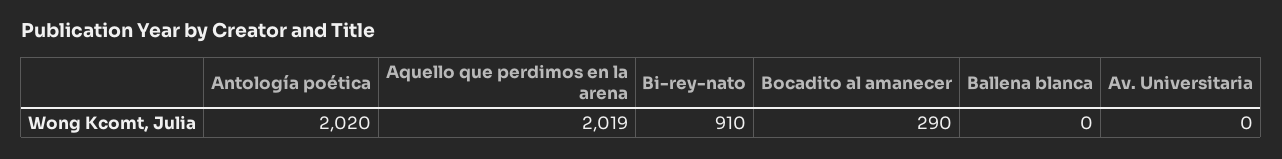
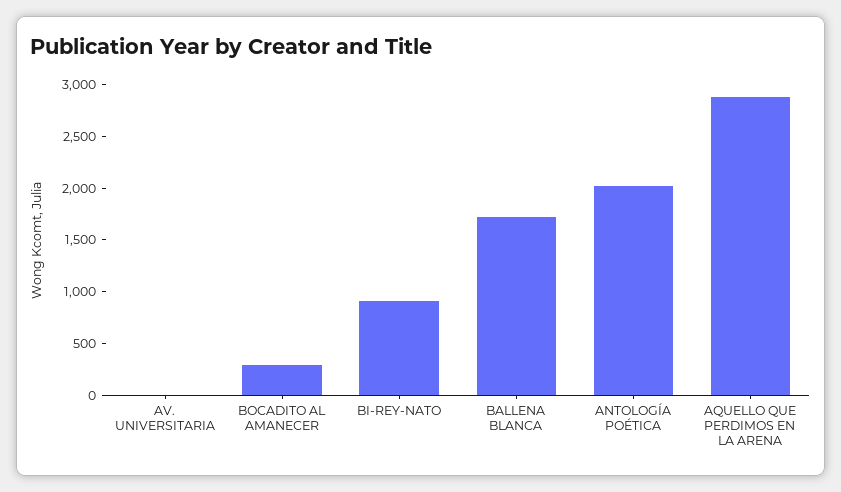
Aquello que perdimos en la arena: 2019 -> 2900
Ballena blanca: 0 -> 1700

